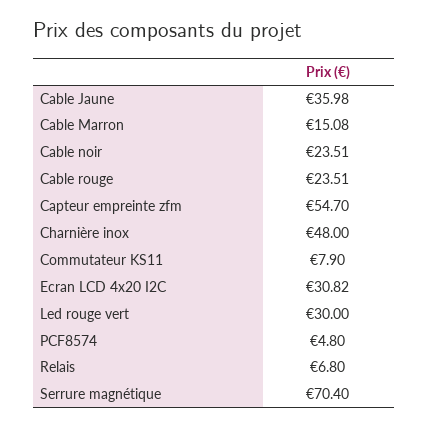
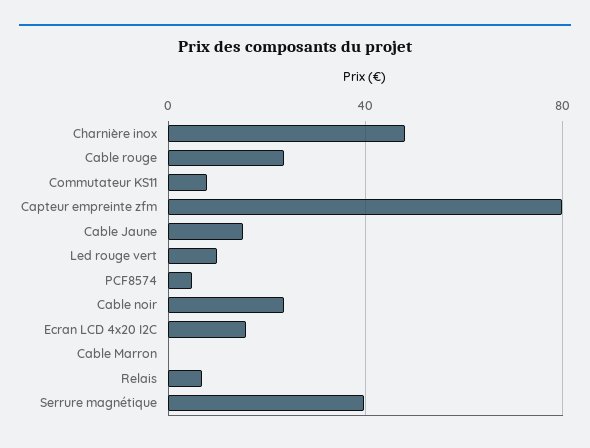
Cable Jaune: 35.98 -> 15
Cable Marron: 15.08 -> 0
Capteur empreinte zfm: 54.7 -> 80
Ecran LCD 4x20 I2C: 30.82 -> 15
Led rouge vert: 30 -> 10
Serrure magnétique: 70.4 -> 40

